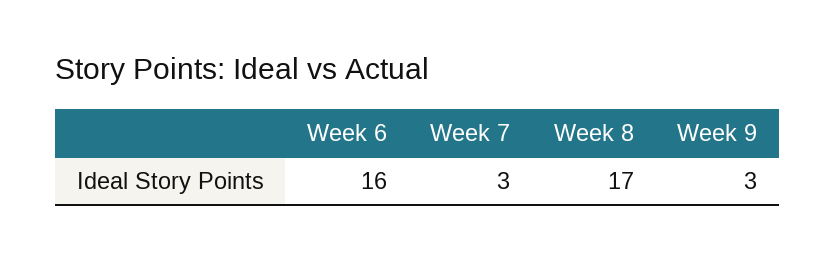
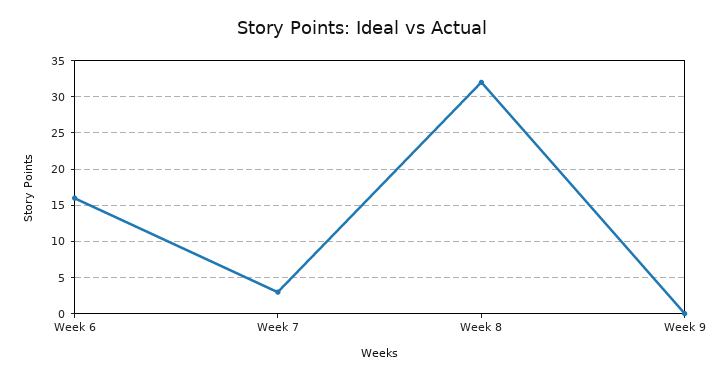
Week 8: 17 -> 32
Week 9: 3 -> 0

